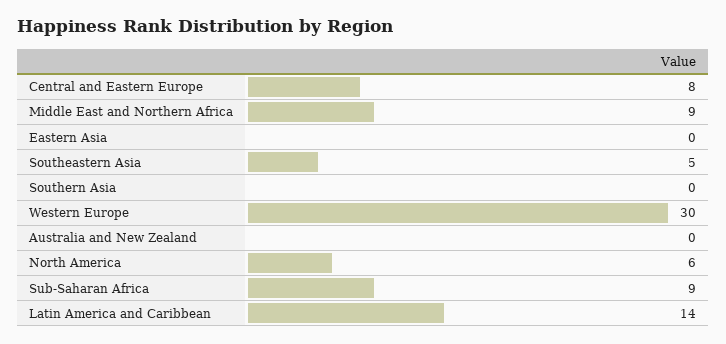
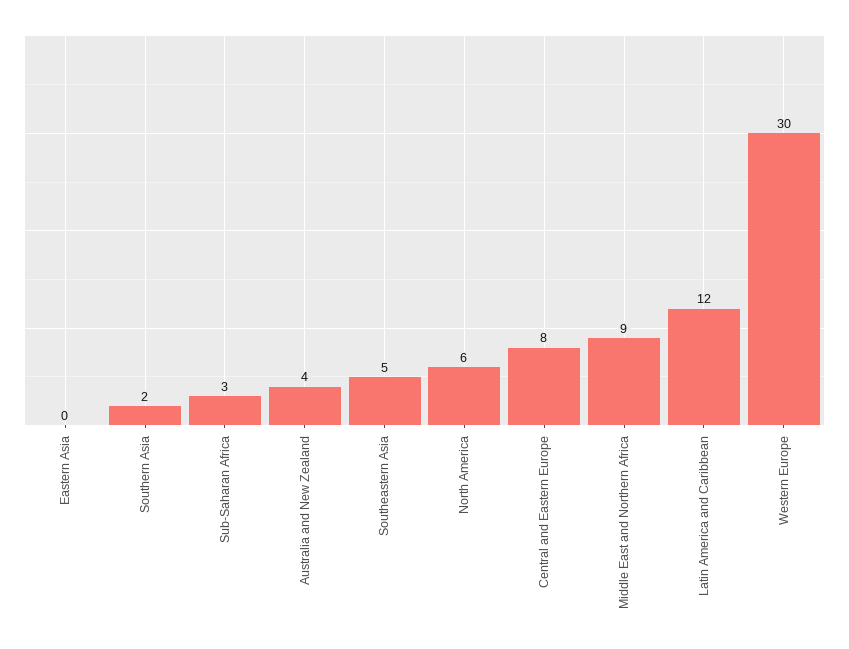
Southern Asia: 0 -> 2
Australia and New Zealand: 0 -> 4
Sub-Saharan Africa: 9 -> 3
Latin America and Caribbean: 14 -> 12

